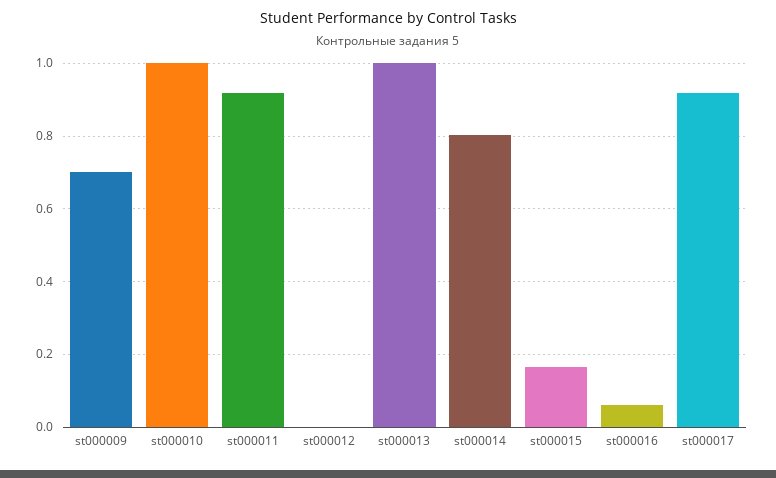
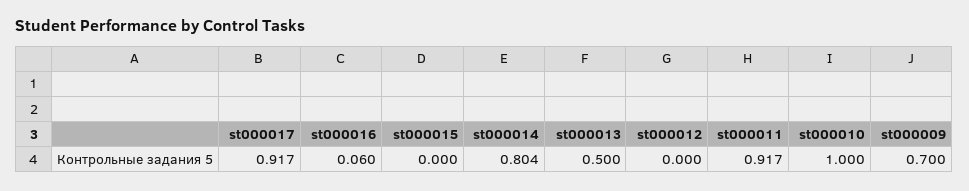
st000013: 1 -> 0.5
st000015: 0.16 -> 0

